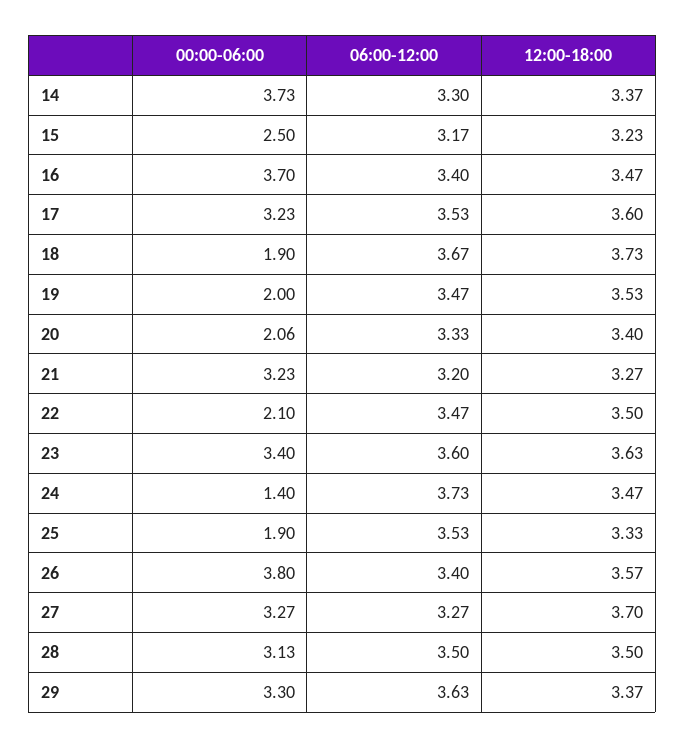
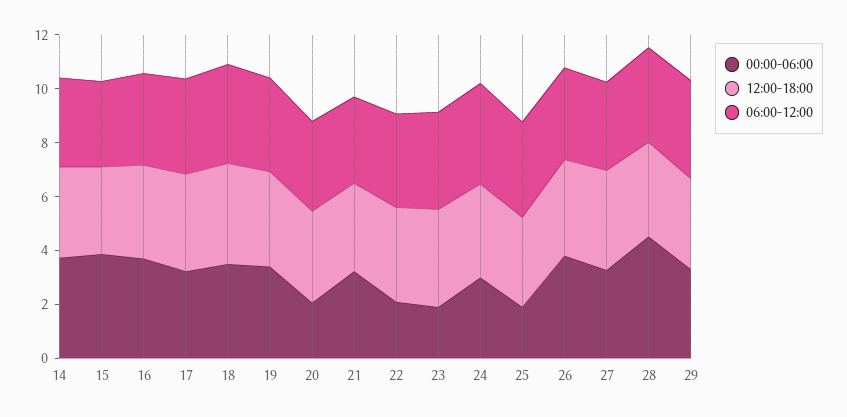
00:00-06:00, 15: 2.5 -> 4
00:00-06:00, 18: 1.9 -> 3.5
00:00-06:00, 19: 2 -> 3.5
00:00-06:00, 23: 3.4 -> 2
00:00-06:00, 24: 1.4 -> 3
00:00-06:00, 28: 3.13 -> 4.5

